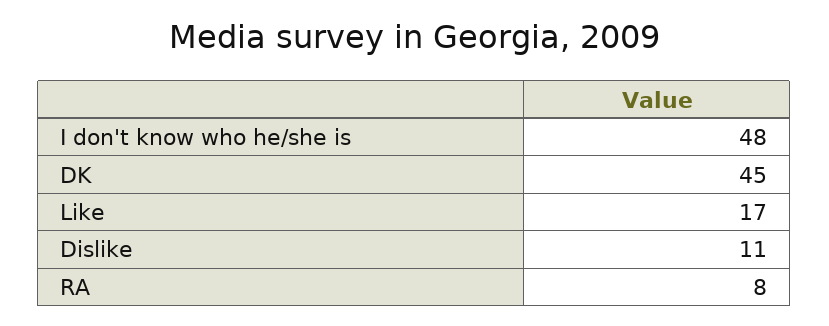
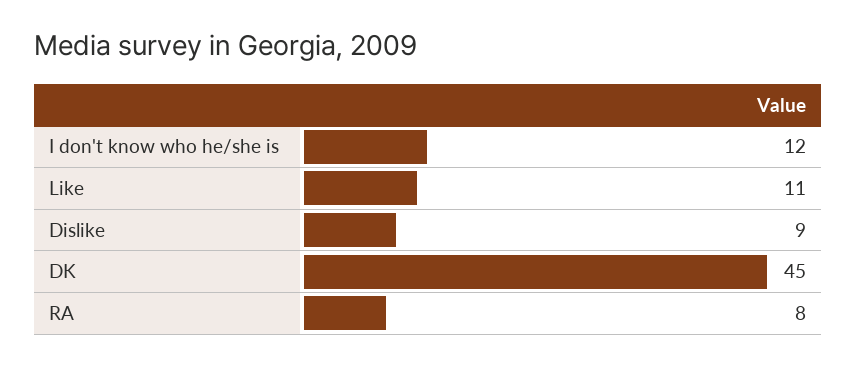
I don't know who he/she is: 48 -> 12
Like: 17 -> 11
Dislike: 11 -> 9

